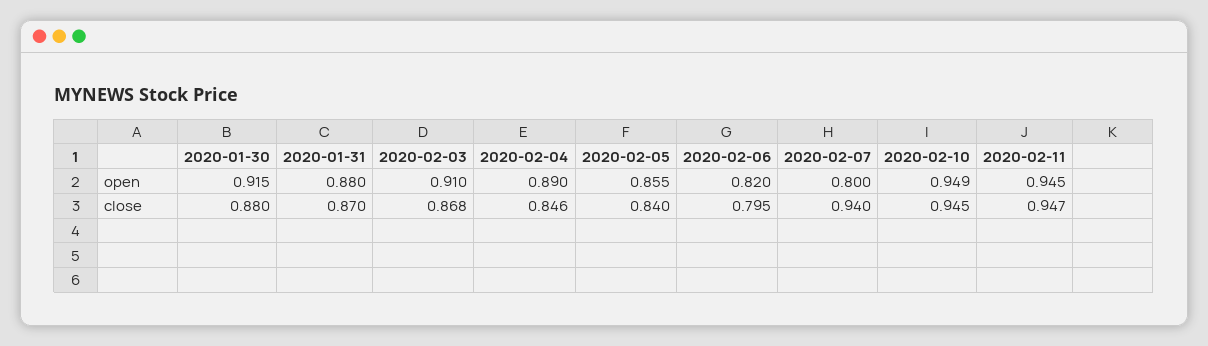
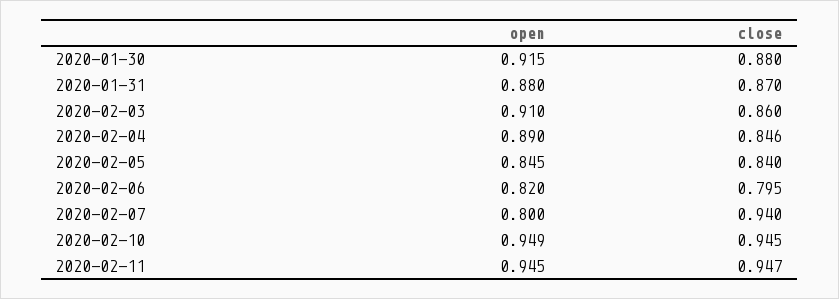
2020-02-05, open: 0.855 -> 0.845
2020-02-03, close: 0.868 -> 0.86

